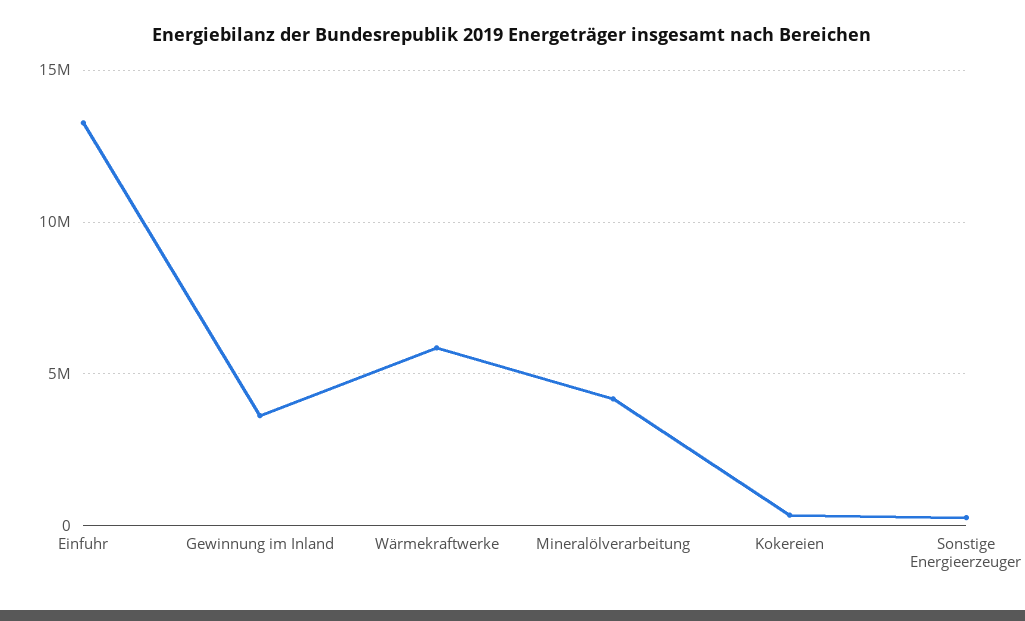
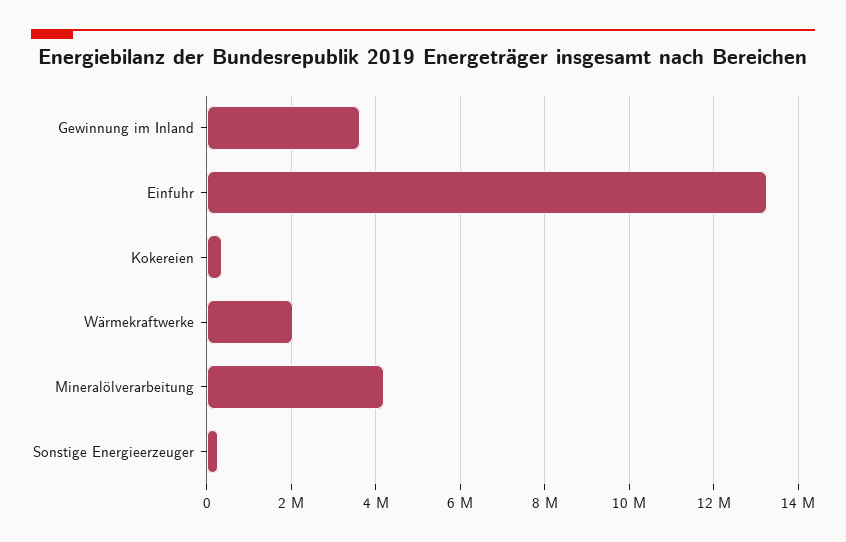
Wärmekraftwerke: 6000000 -> 2000000

